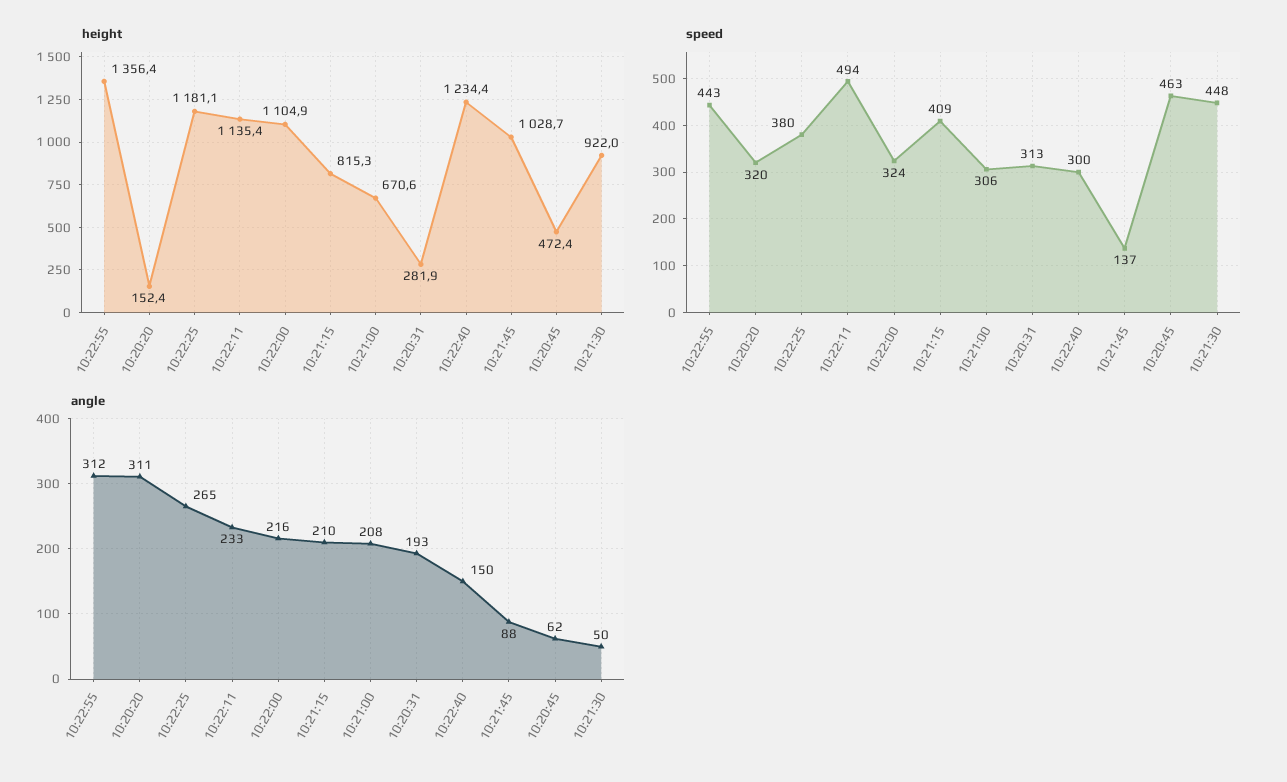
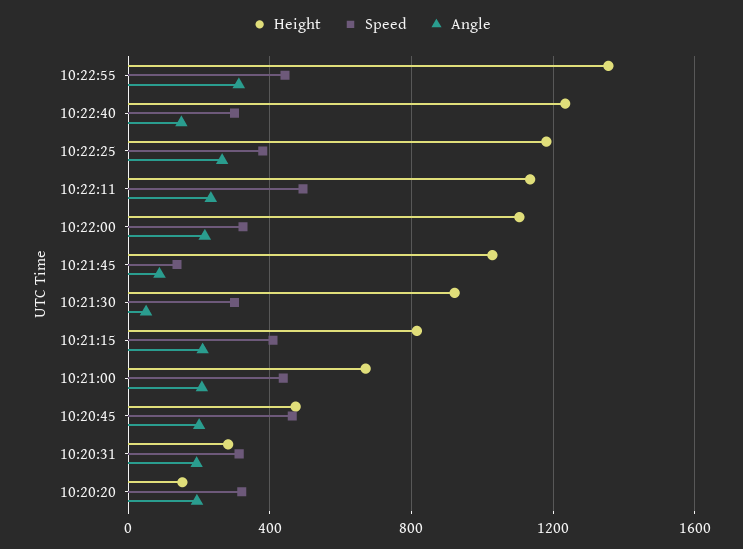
speed, 10:21:00: 306 -> 450
speed, 10:21:30: 448 -> 300
angle, 10:20:20: 311 -> 200
angle, 10:20:45: 62 -> 200

